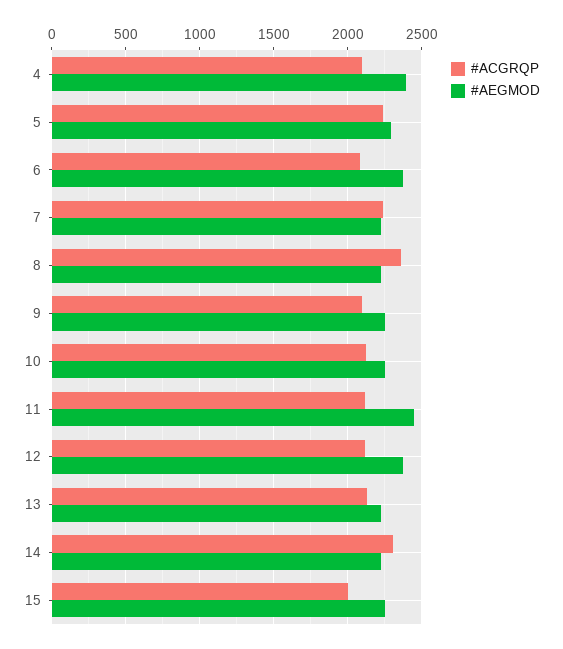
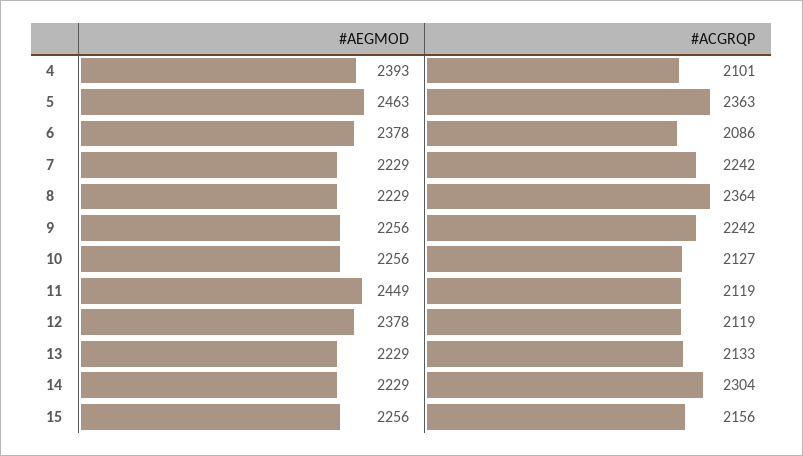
#ACGRQP, 5: 2250 -> 2363
#AEGMOD, 5: 2300 -> 2463
#ACGRQP, 9: 2100 -> 2242
#ACGRQP, 15: 2000 -> 2156

